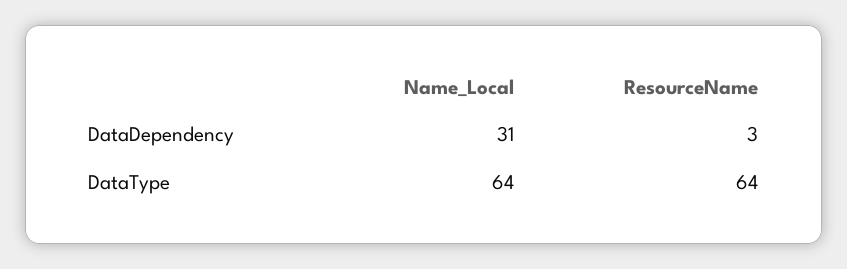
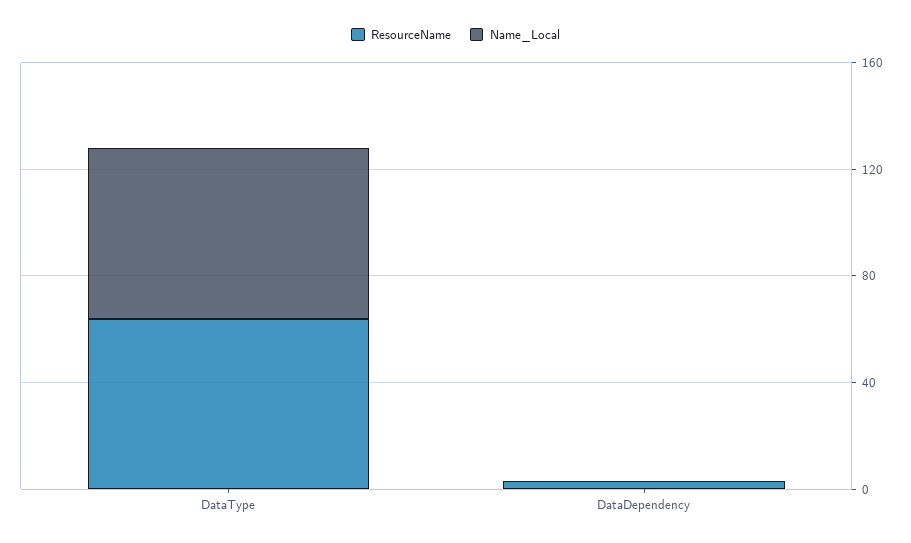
Name_Local, DataDependency: 31 -> 0

